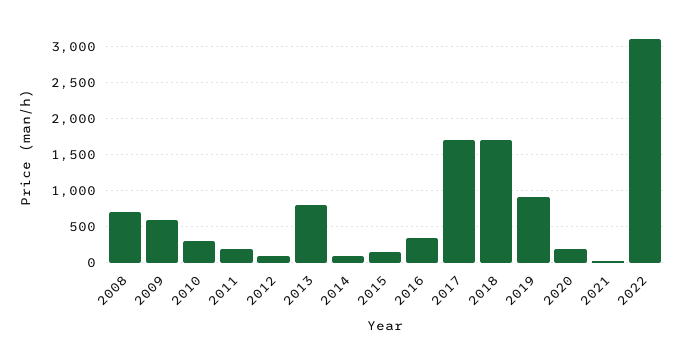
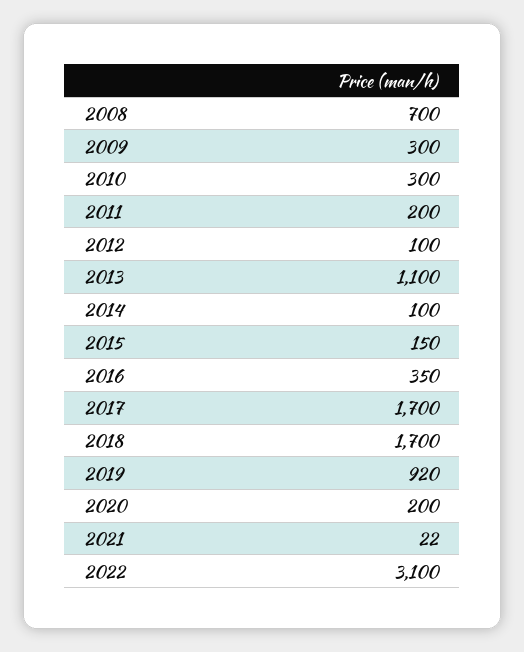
2009: 600 -> 300
2013: 800 -> 1100

